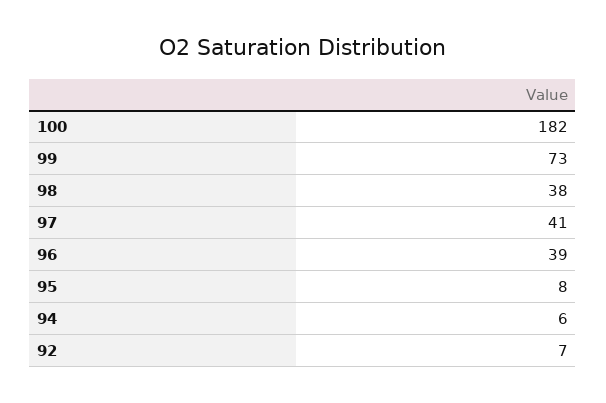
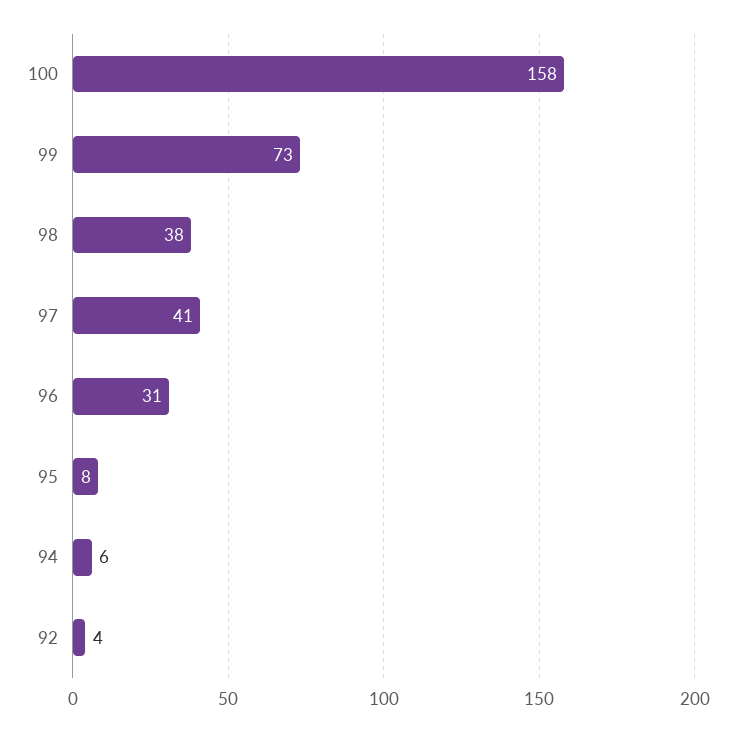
100: 182 -> 158
96: 39 -> 31
92: 7 -> 4

